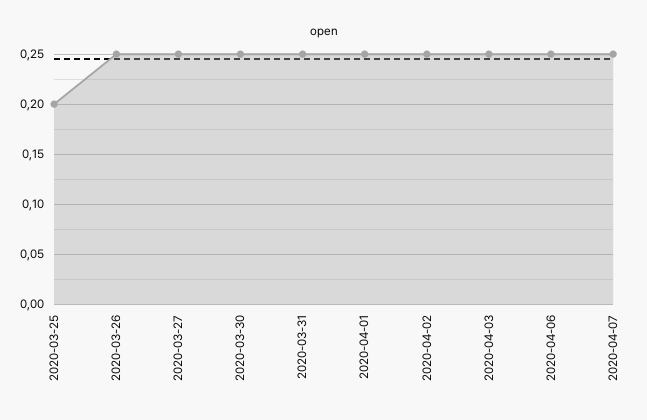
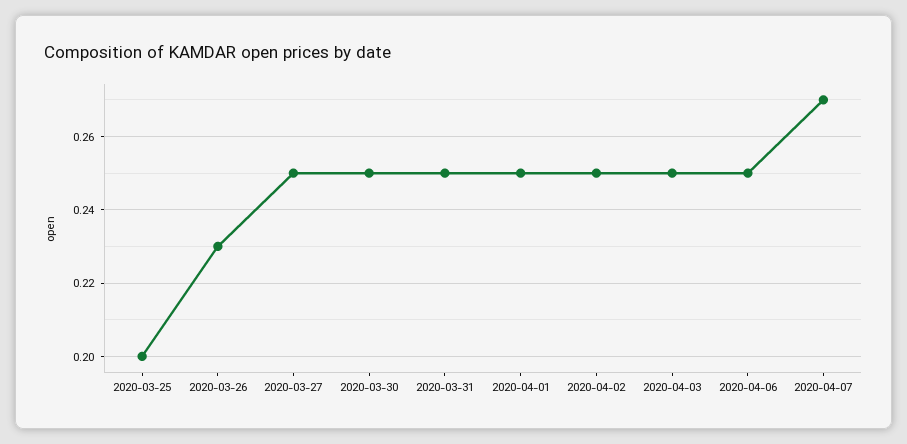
2020-03-26: 0.25 -> 0.23
2020-04-07: 0.25 -> 0.27

